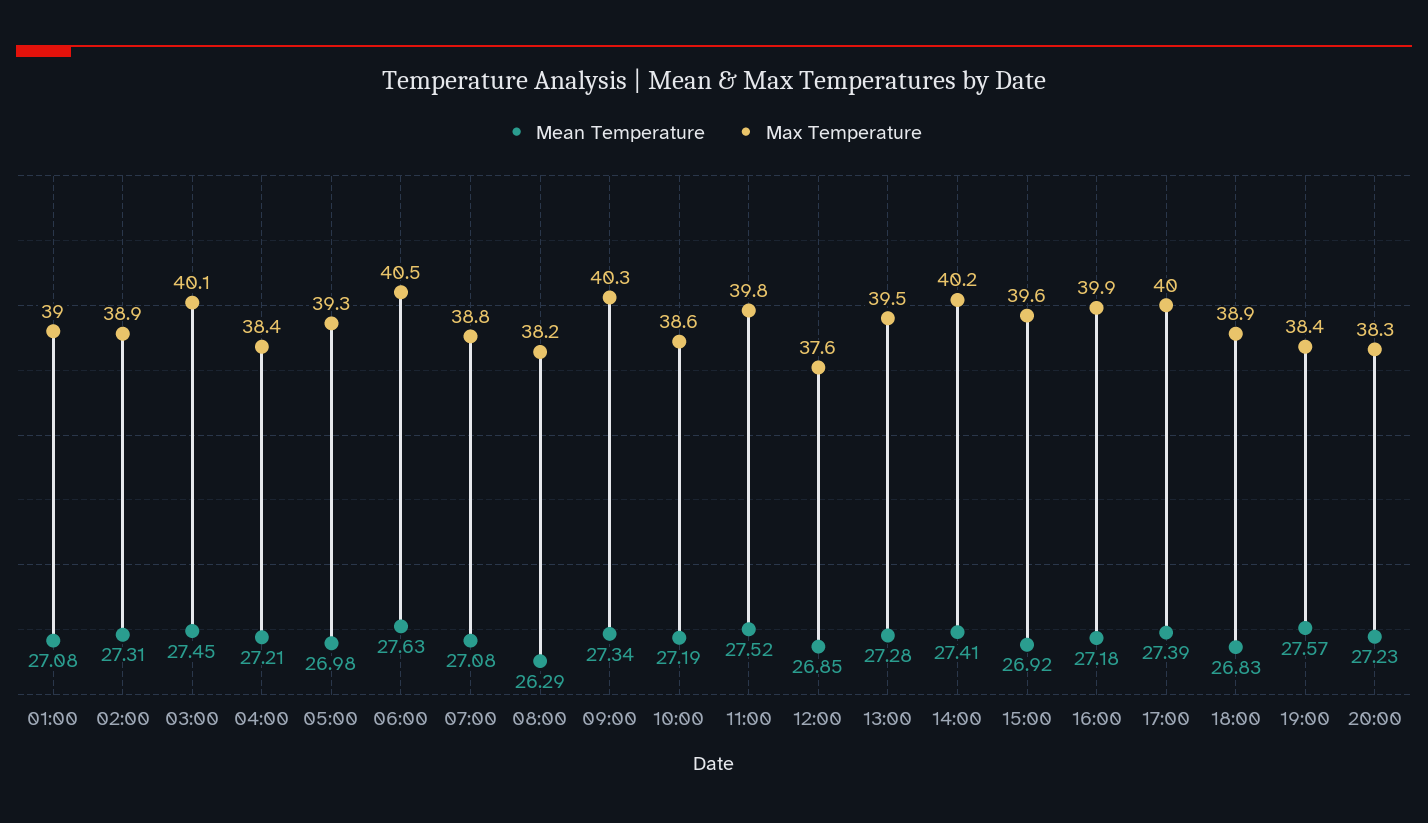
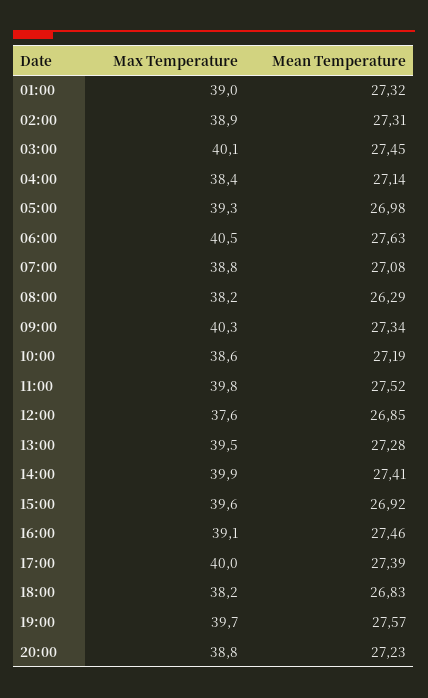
Mean Temperature, 01:00: 27.08 -> 27.32
Mean Temperature, 04:00: 27.21 -> 27.14
Max Temperature, 14:00: 40.2 -> 39.9
Mean Temperature, 16:00: 27.18 -> 27.46
Max Temperature, 16:00: 39.9 -> 39.1
Max Temperature, 18:00: 38.9 -> 38.2
Max Temperature, 19:00: 38.4 -> 39.7
Max Temperature, 20:00: 38.3 -> 38.8

